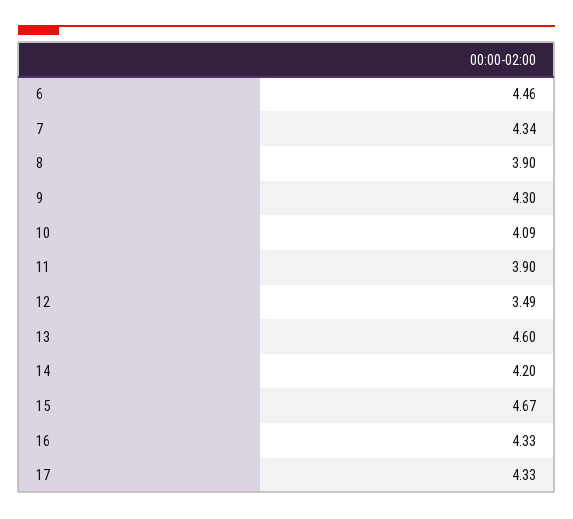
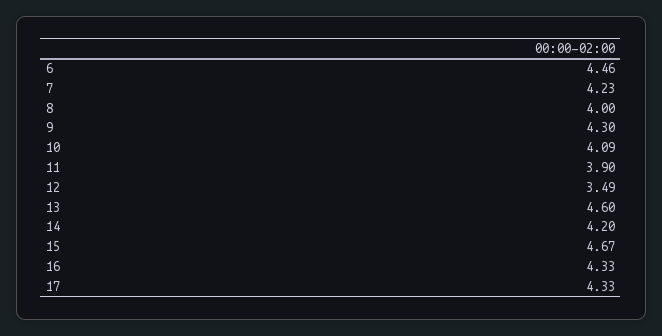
7: 4.34 -> 4.23
8: 3.9 -> 4

